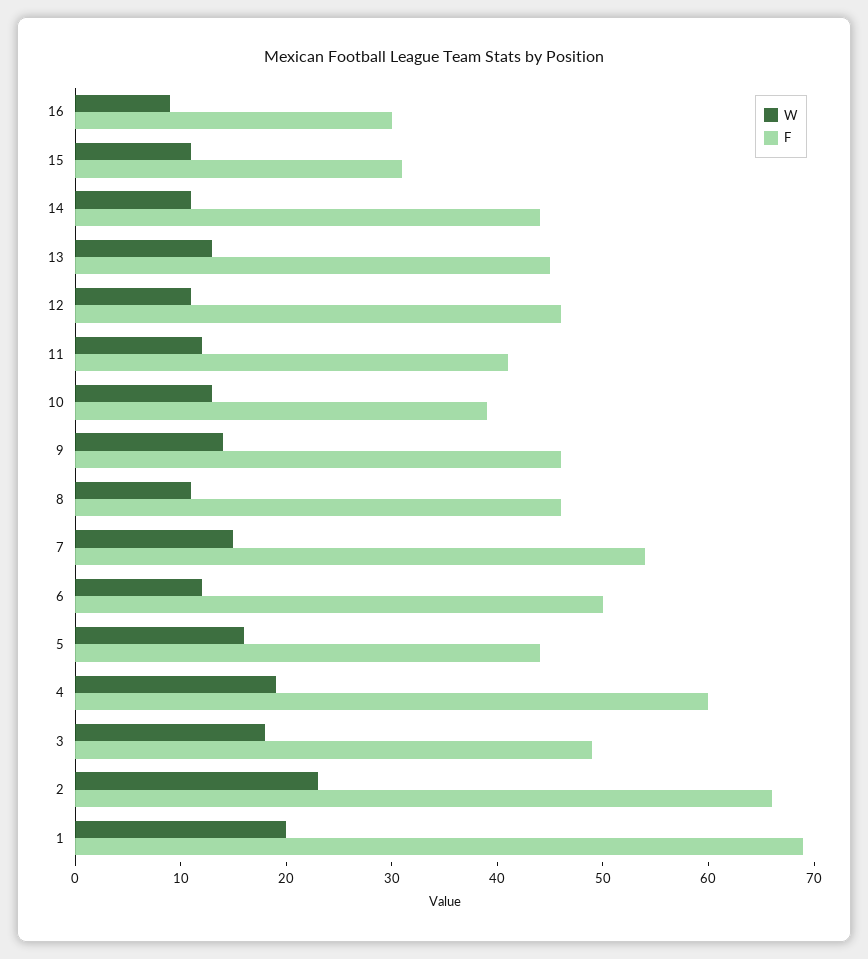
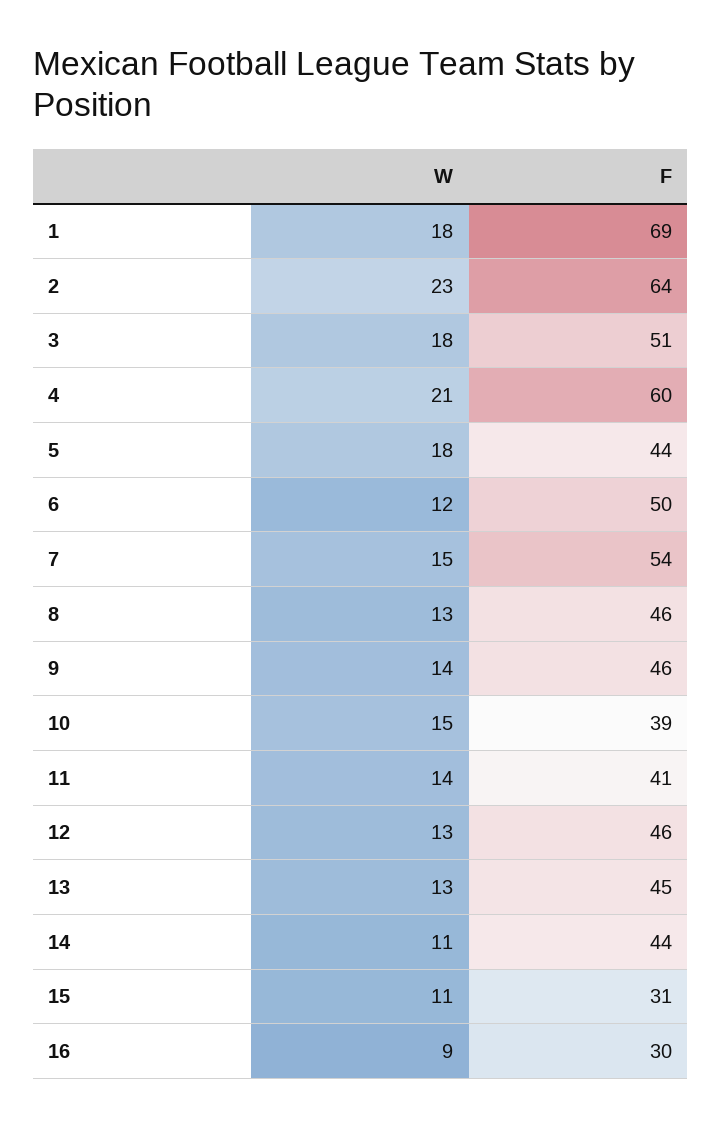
W, 12: 11 -> 13
W, 11: 12 -> 14
W, 10: 13 -> 15
W, 8: 11 -> 13
W, 5: 16 -> 18
W, 4: 19 -> 21
F, 3: 49 -> 51
F, 2: 66 -> 64
W, 1: 20 -> 18

